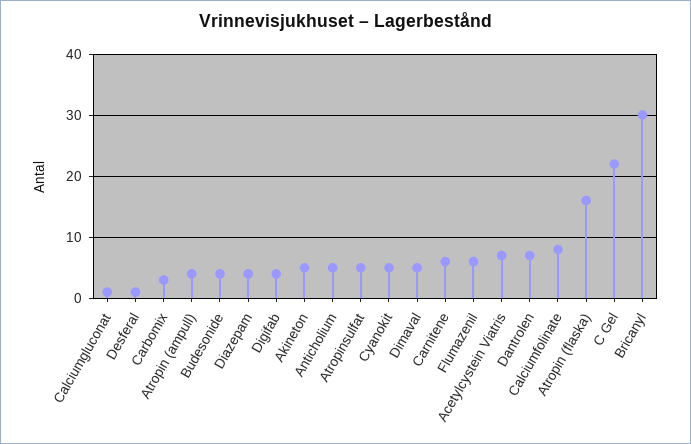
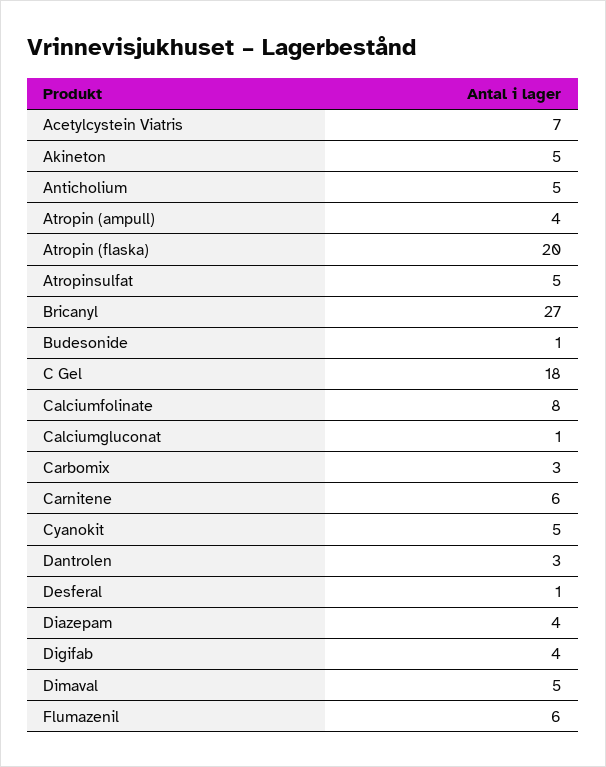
Budesonide: 4 -> 1
Dantrolen: 7 -> 3
Atropin (flaska): 16 -> 20
C Gel: 22 -> 18
Bricanyl: 30 -> 27

